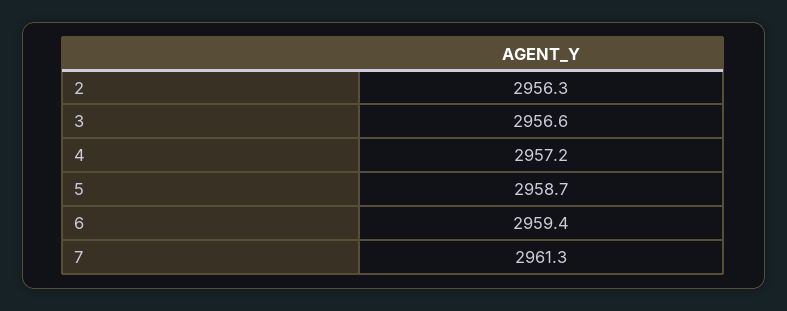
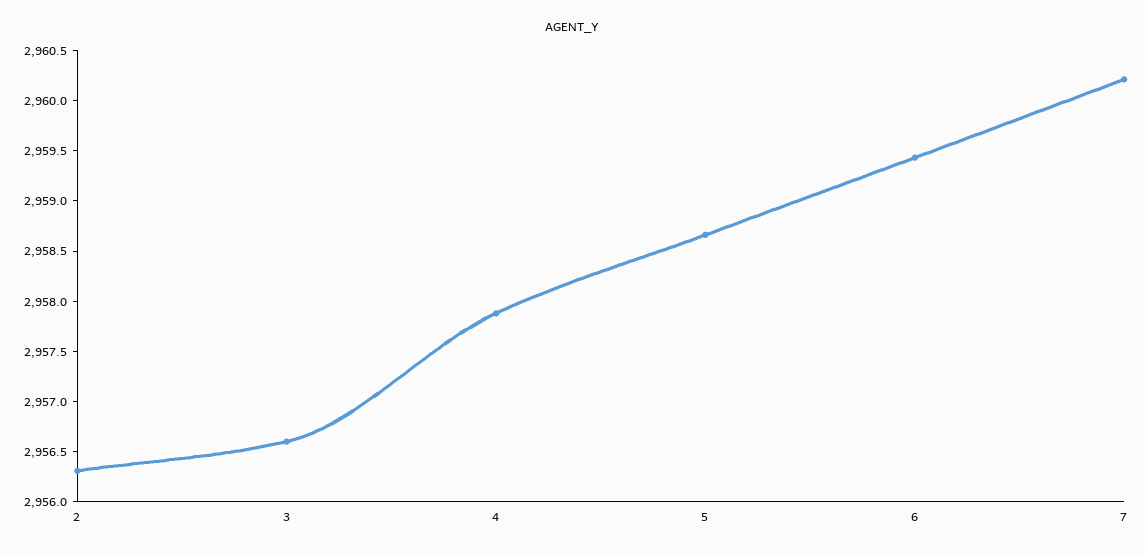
4: 2957.2 -> 2957.9
7: 2961.3 -> 2960.2

